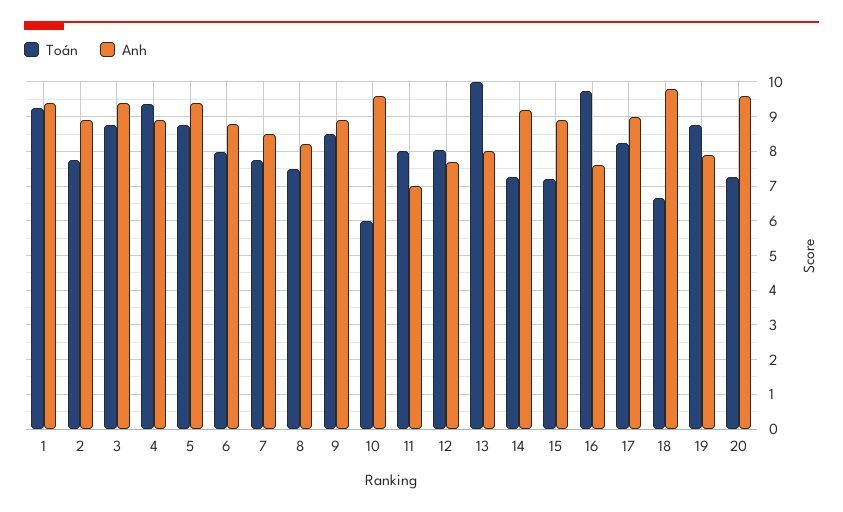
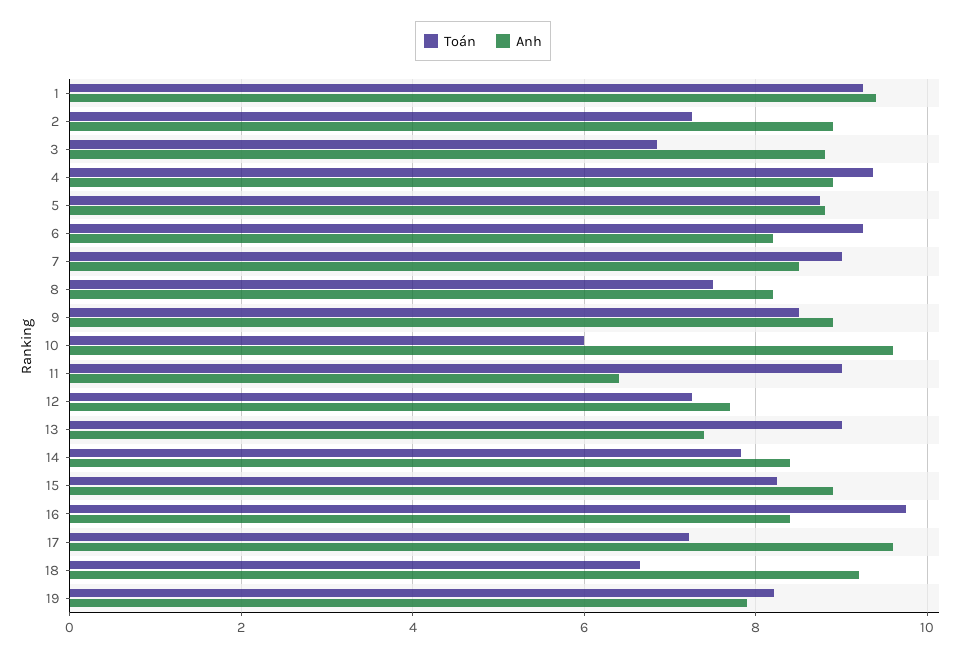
Toán, 2: 7.8 -> 7.2
Toán, 3: 8.8 -> 6.8
Anh, 3: 9.4 -> 8.8
Anh, 5: 9.4 -> 8.8
Toán, 6: 8 -> 9.2
Anh, 6: 8.8 -> 8.2
Toán, 7: 7.8 -> 9
Toán, 11: 8 -> 9
Anh, 11: 7 -> 6.4
Toán, 12: 8 -> 7.2
Toán, 13: 10 -> 9
Anh, 13: 8 -> 7.4
Toán, 14: 7.2 -> 7.8
Anh, 14: 9.2 -> 8.4
Toán, 15: 7.2 -> 8.2
Anh, 16: 7.6 -> 8.4
Toán, 17: 8.2 -> 7.2
Anh, 17: 9 -> 9.6
Anh, 18: 9.8 -> 9.2
Toán, 19: 8.8 -> 8.2
Toán, 20: 7.2 -> none
Anh, 20: 9.6 -> none

